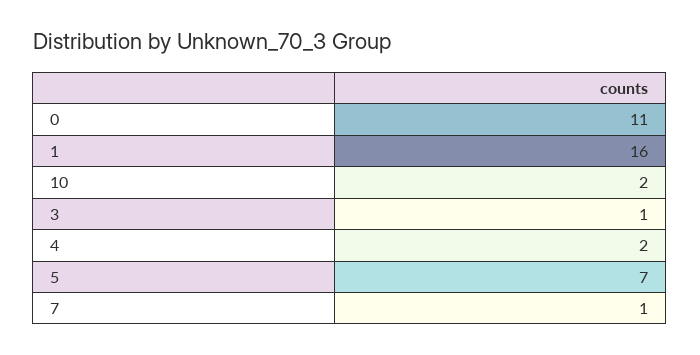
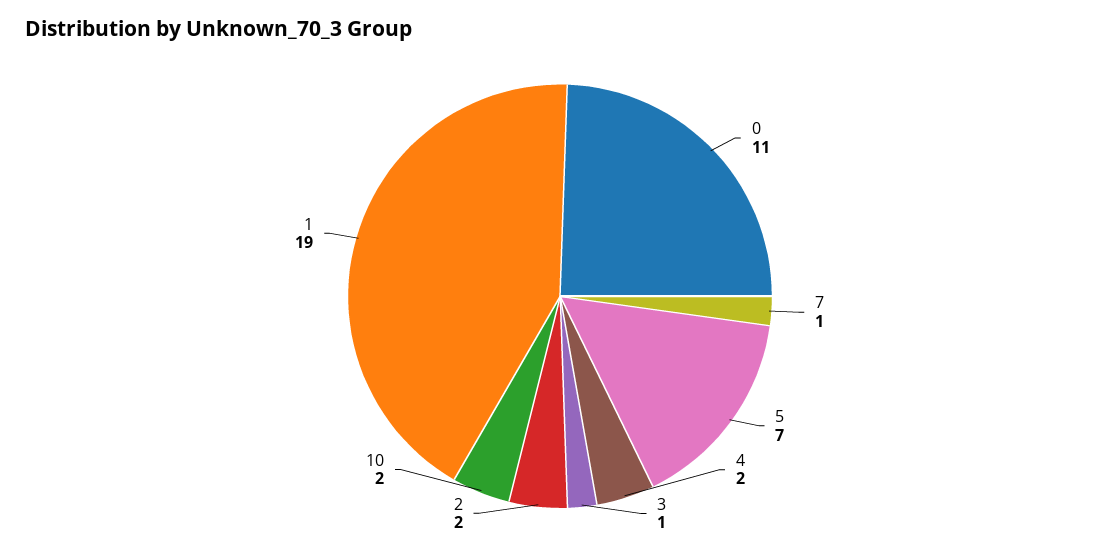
1: 16 -> 19
2: none -> 2

